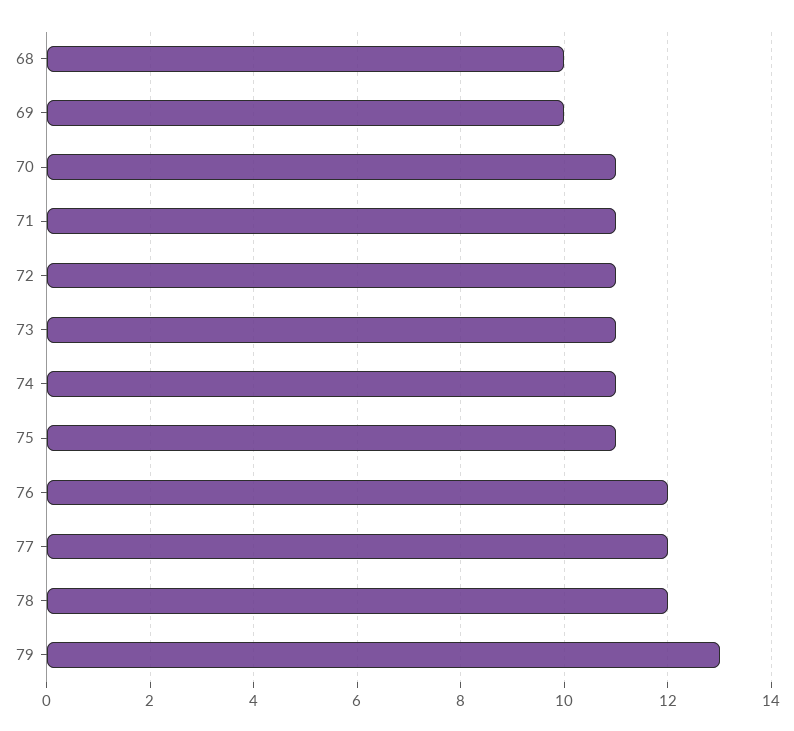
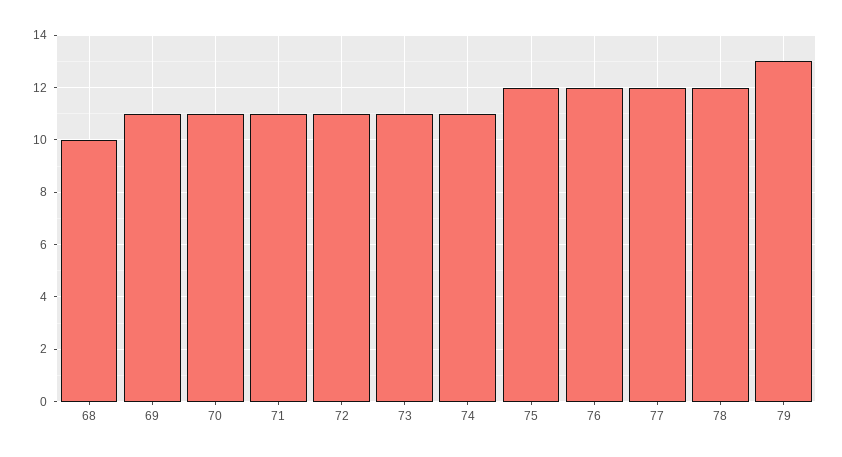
69: 10 -> 11
75: 11 -> 12

